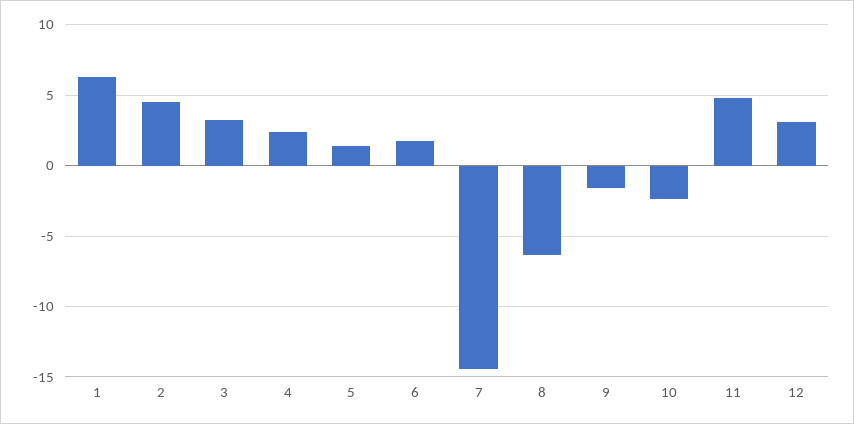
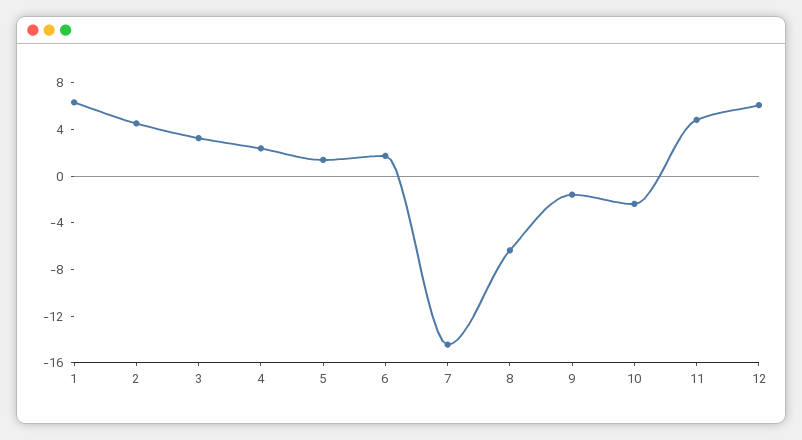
12: 3 -> 6

